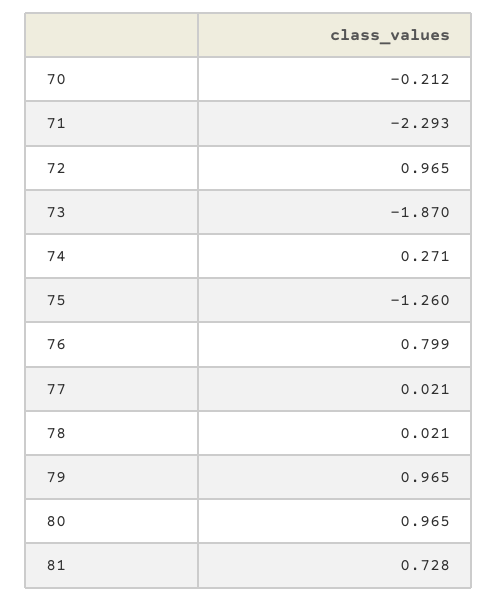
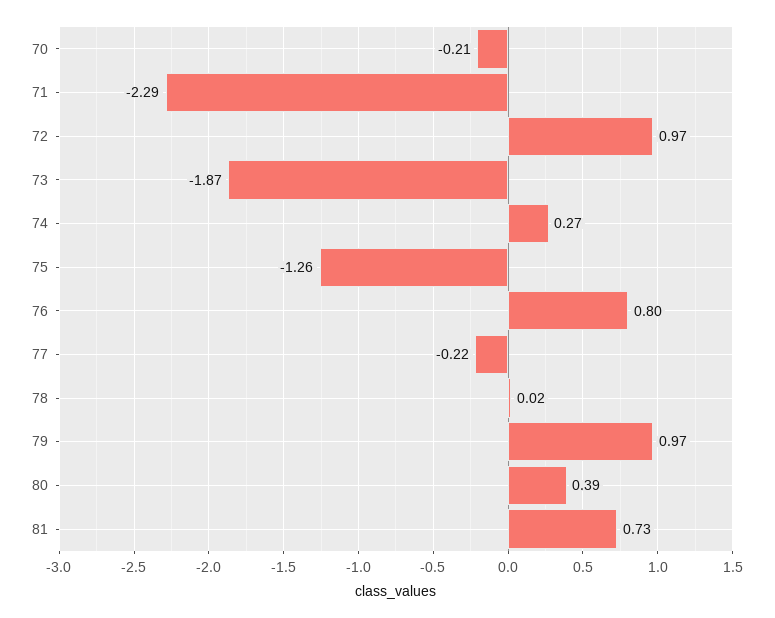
77: 0.021 -> -0.22
80: 0.965 -> 0.39

